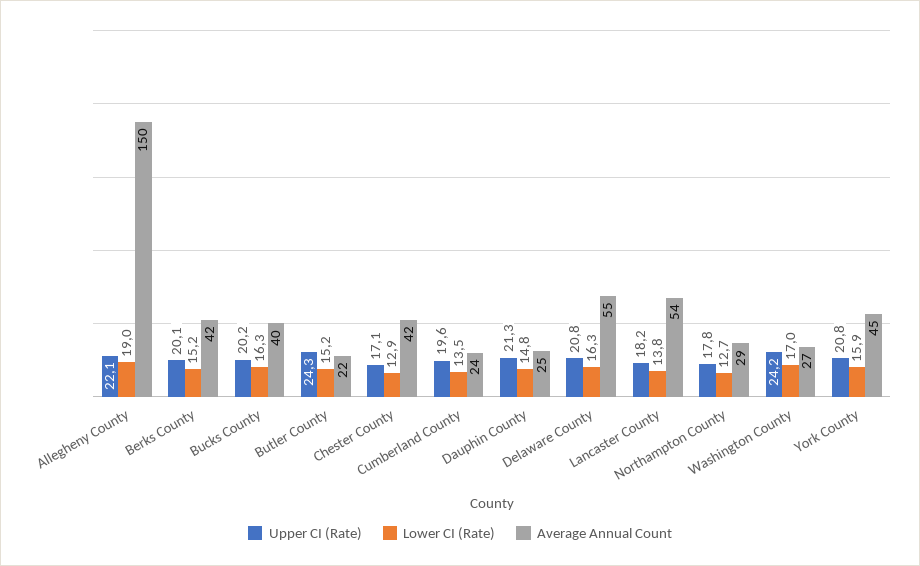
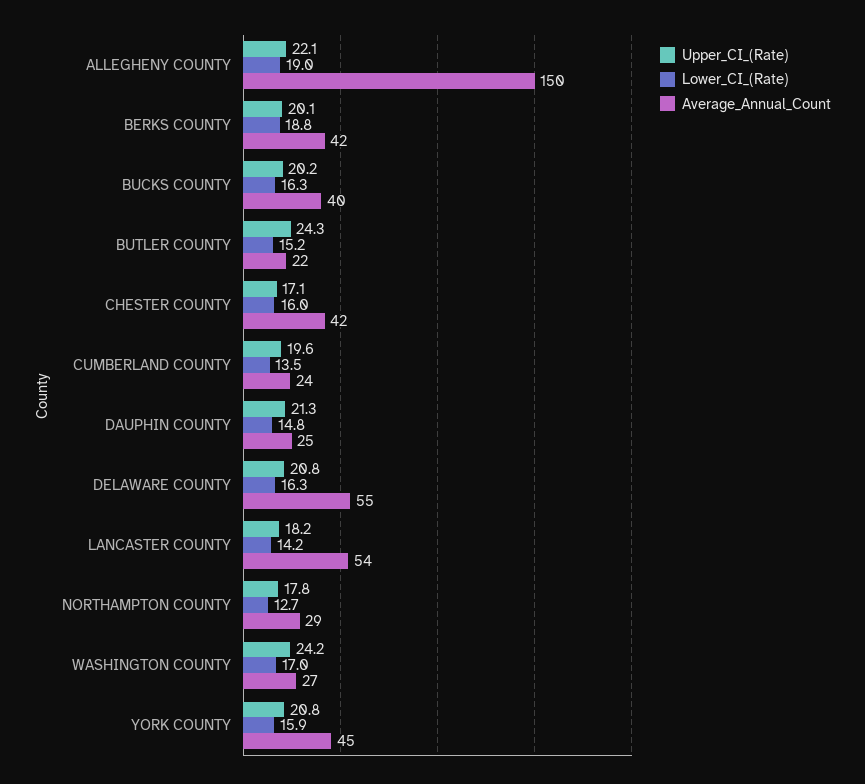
Lower CI (Rate), Berks County: 15.2 -> 18.8
Lower CI (Rate), Chester County: 12.9 -> 16
Lower CI (Rate), Lancaster County: 13.8 -> 14.2

